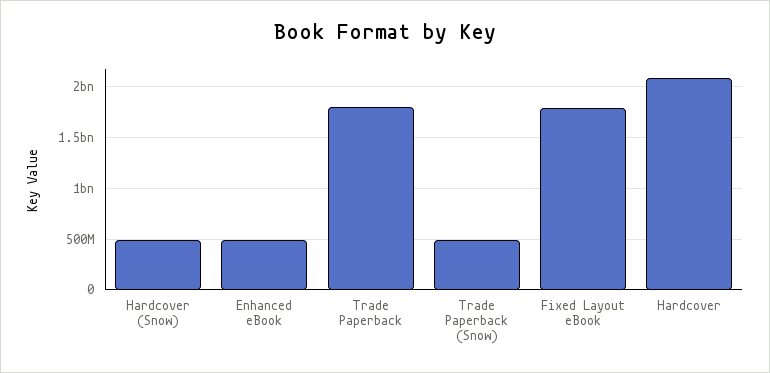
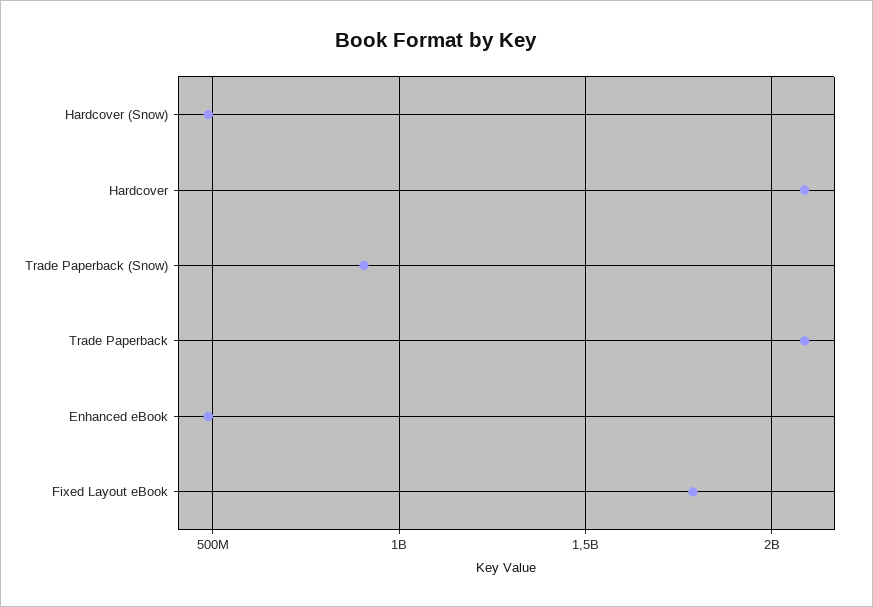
Trade Paperback: 1800000000 -> 2100000000
Trade Paperback (Snow): 500000000 -> 900000000

